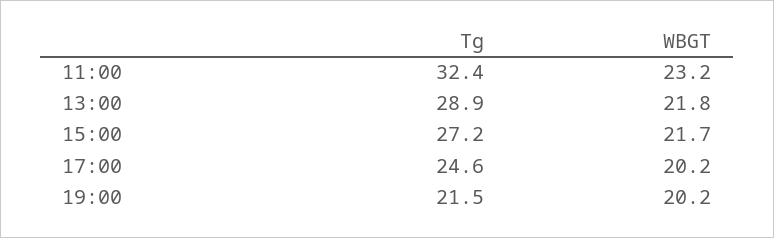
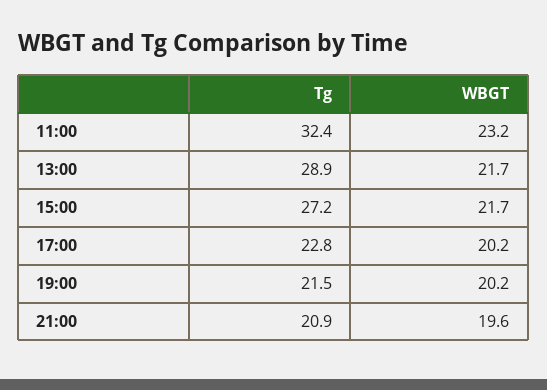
WBGT, 13:00: 21.8 -> 21.7
Tg, 17:00: 24.6 -> 22.8
Tg, 21:00: none -> 20.9
WBGT, 21:00: none -> 19.6

